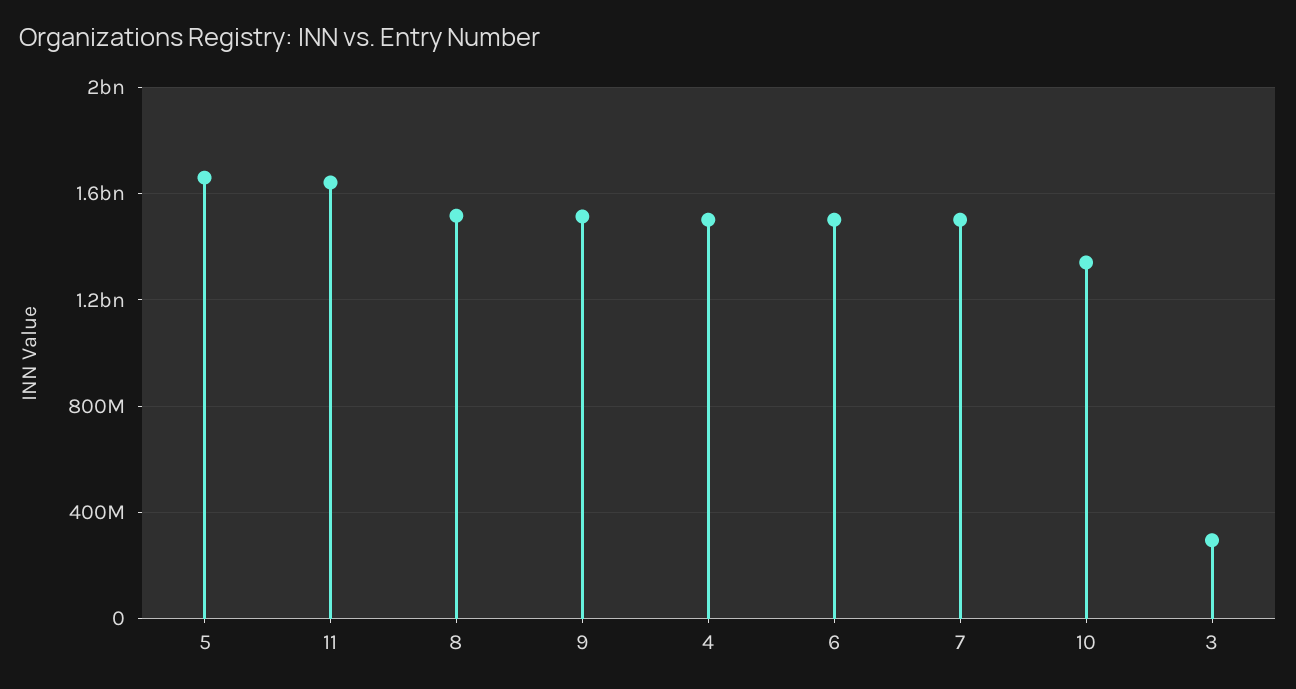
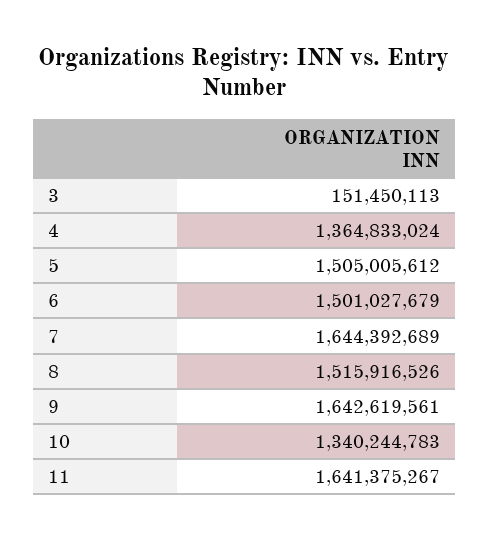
5: 1650000000 -> 1505005612
9: 1500000000 -> 1642619561
4: 1500000000 -> 1364833024
7: 1500000000 -> 1644392689
3: 300000000 -> 151450113

